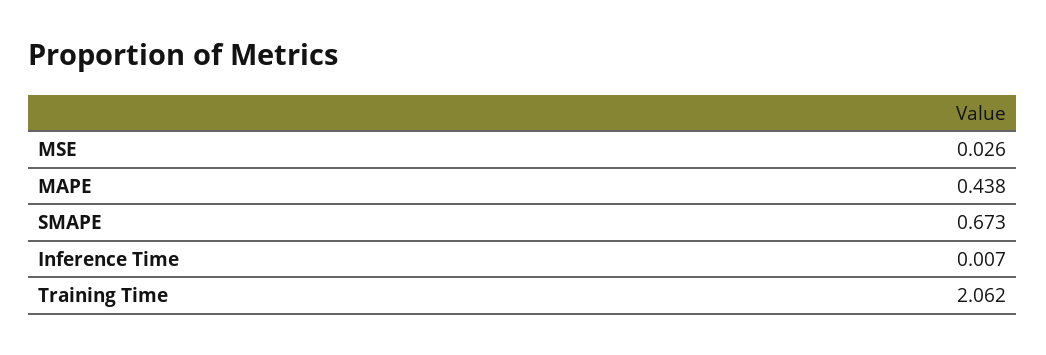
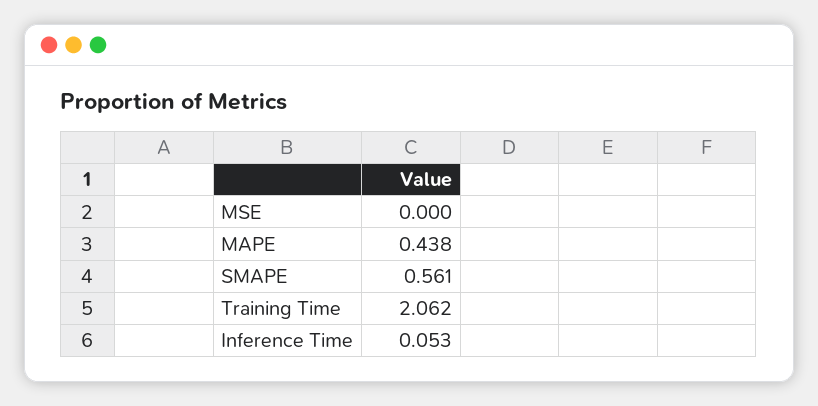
MSE: 0.026 -> 0
SMAPE: 0.673 -> 0.561
Inference Time: 0.007 -> 0.053

